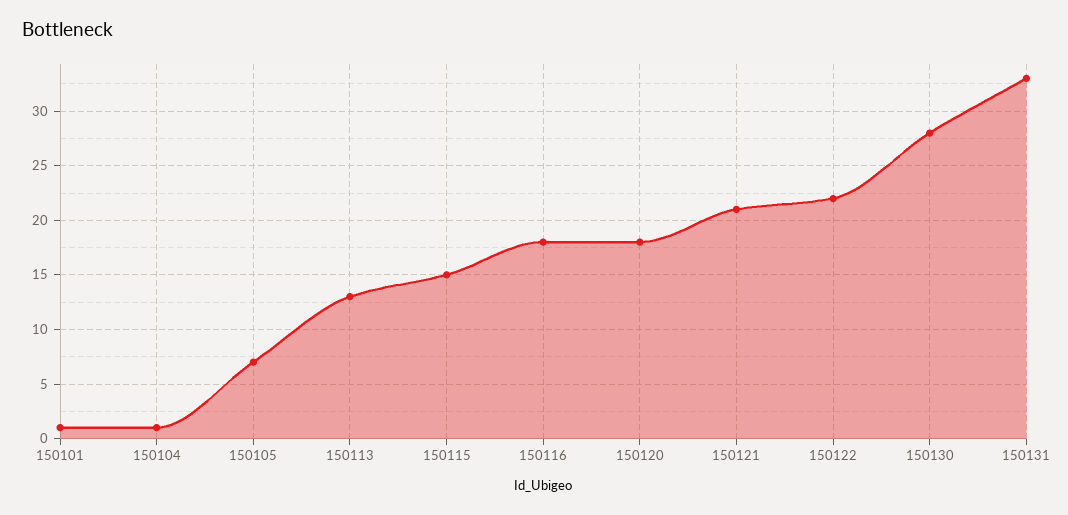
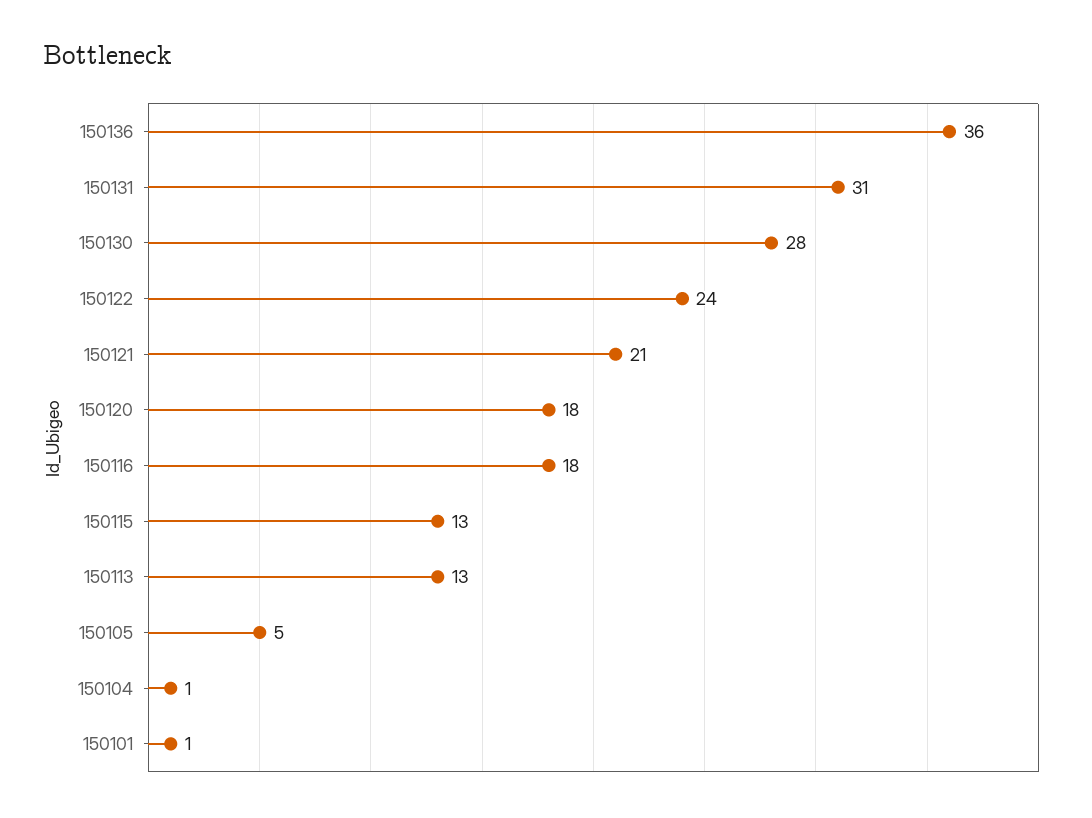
150105: 7 -> 5
150115: 15 -> 13
150122: 22 -> 24
150131: 33 -> 31
150136: none -> 36

